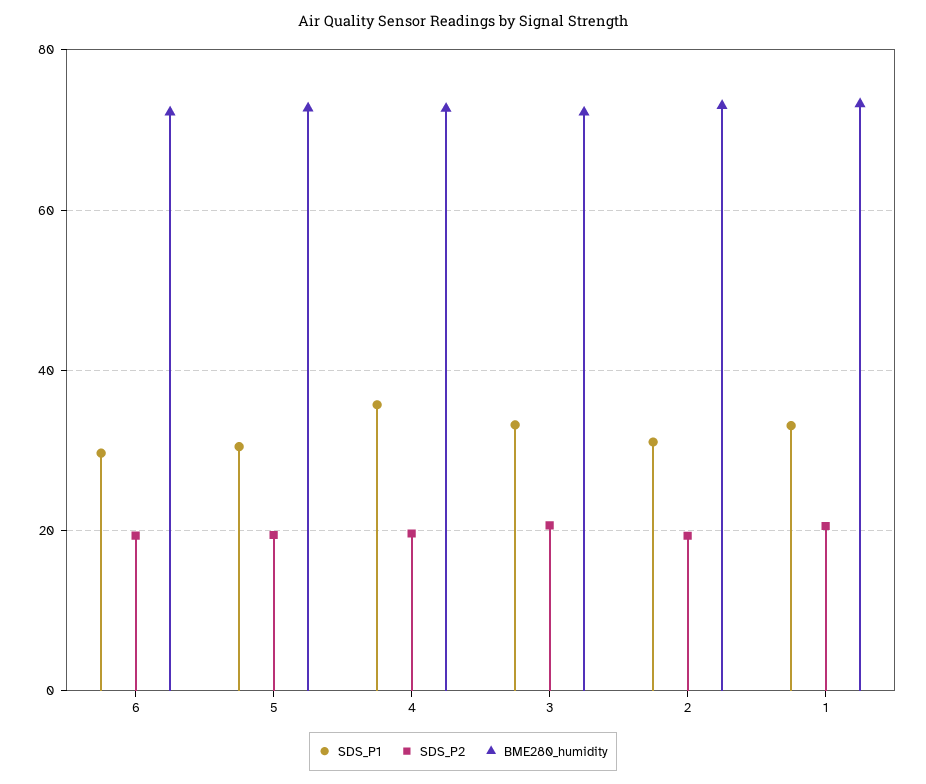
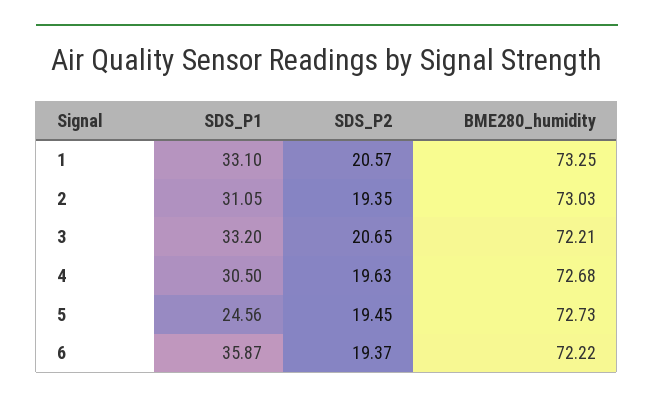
SDS_P1, 6: 30 -> 35.87
SDS_P1, 5: 30 -> 24.56
SDS_P1, 4: 36 -> 30.5

